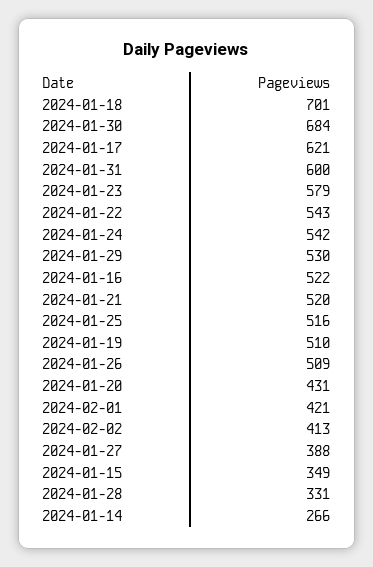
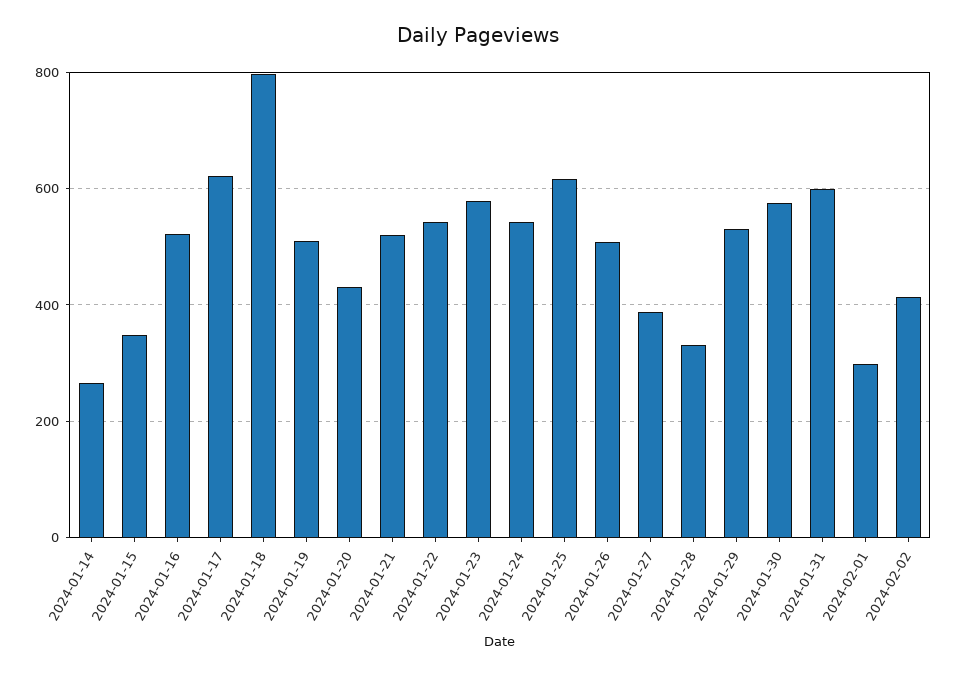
2024-01-18: 701 -> 800
2024-01-30: 684 -> 580
2024-01-25: 516 -> 620
2024-02-01: 421 -> 300

